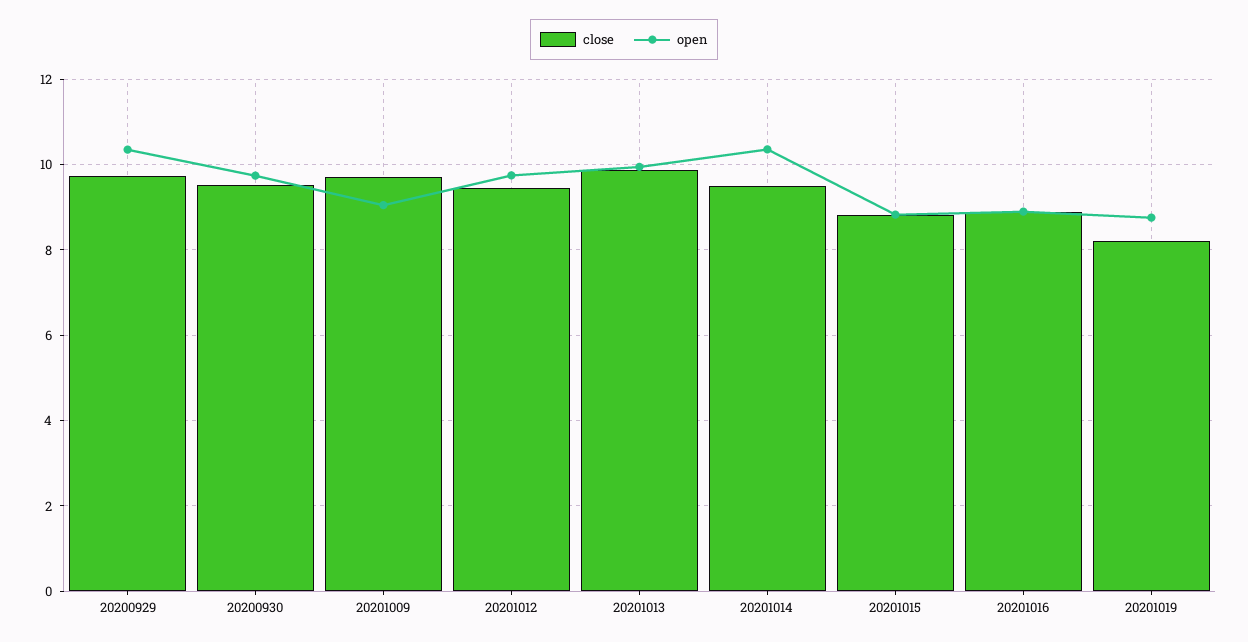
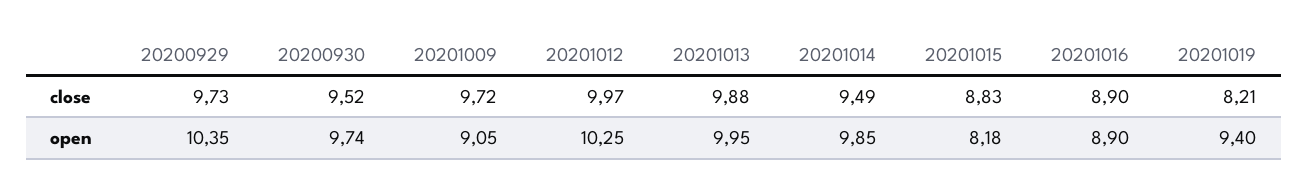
close, 20201012: 9.4 -> 9.97
open, 20201012: 9.8 -> 10.25
open, 20201014: 10.4 -> 9.85
open, 20201015: 8.8 -> 8.18
open, 20201019: 8.8 -> 9.4

